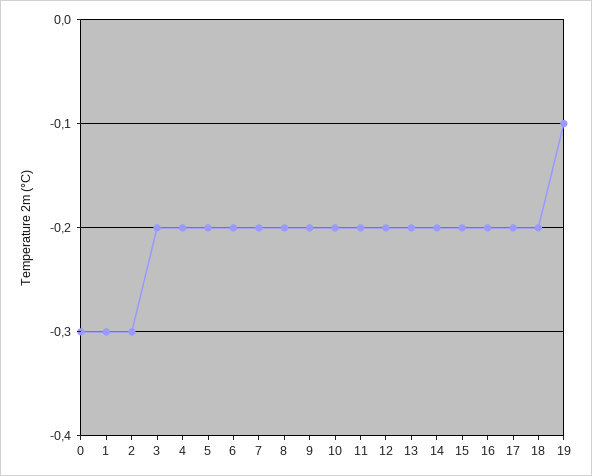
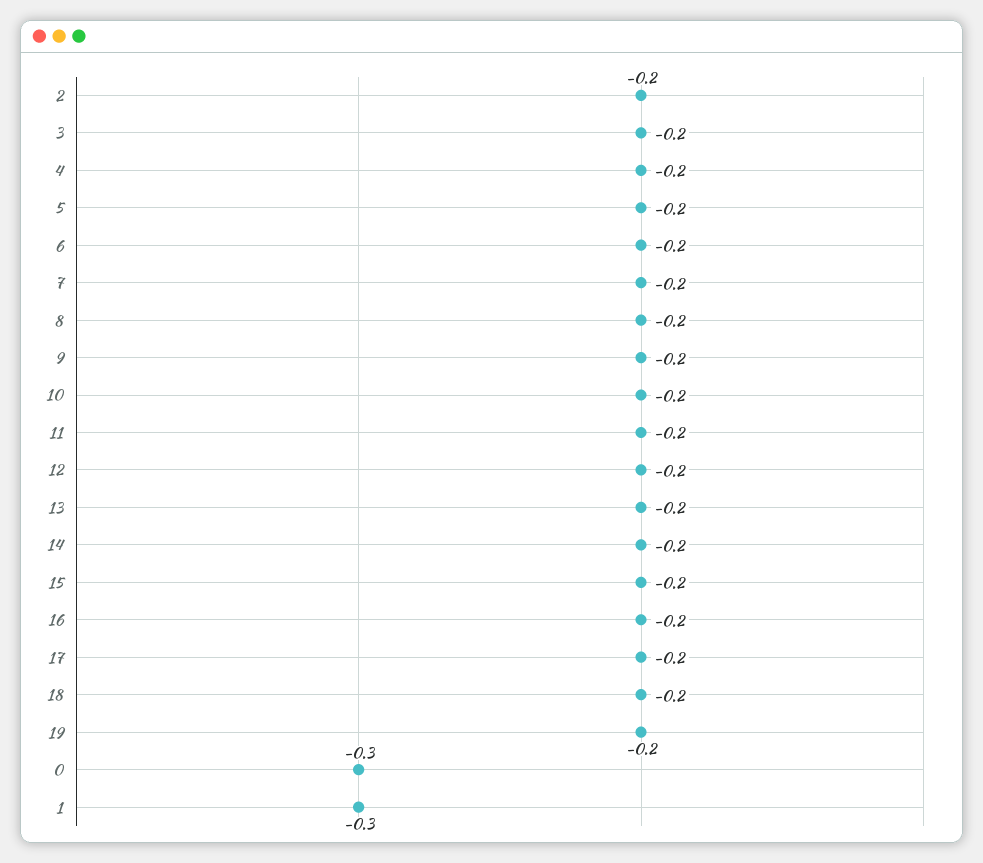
2: -0.3 -> -0.2
19: -0.1 -> -0.2

